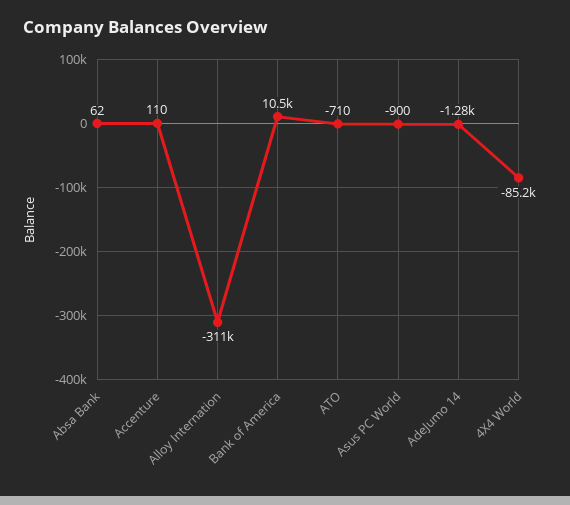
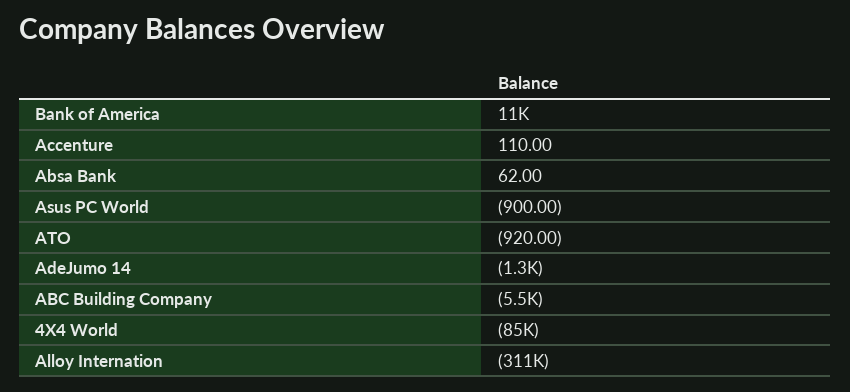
ATO: -710 -> -920
ABC Building Company: none -> -5500

